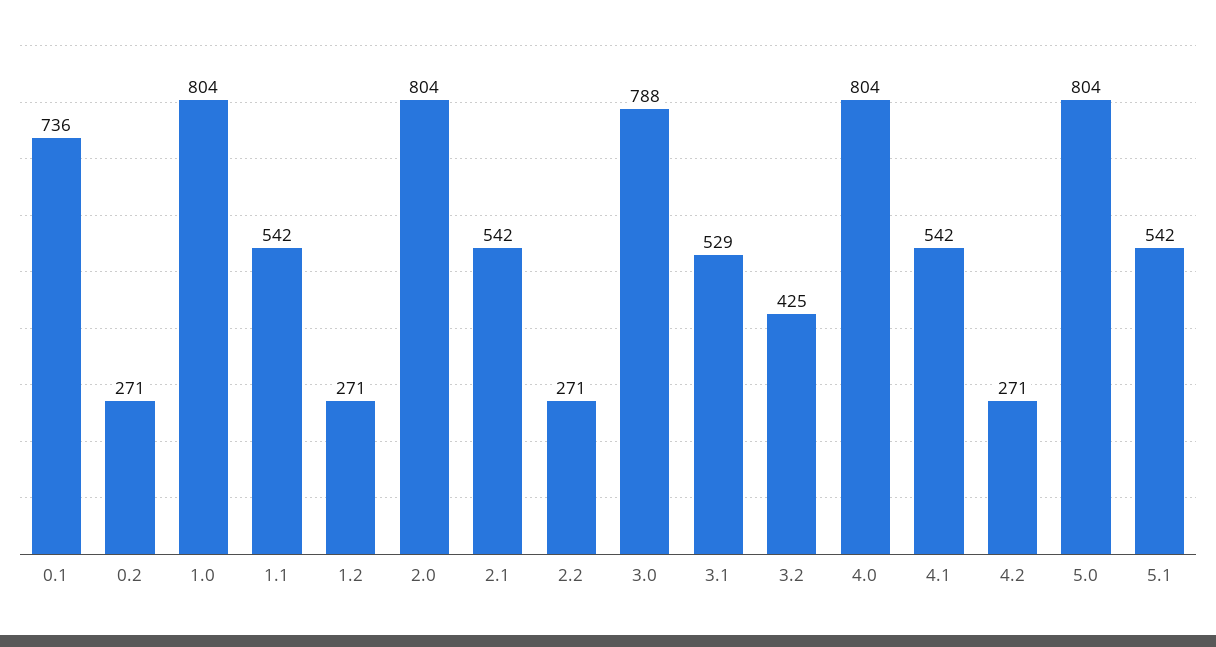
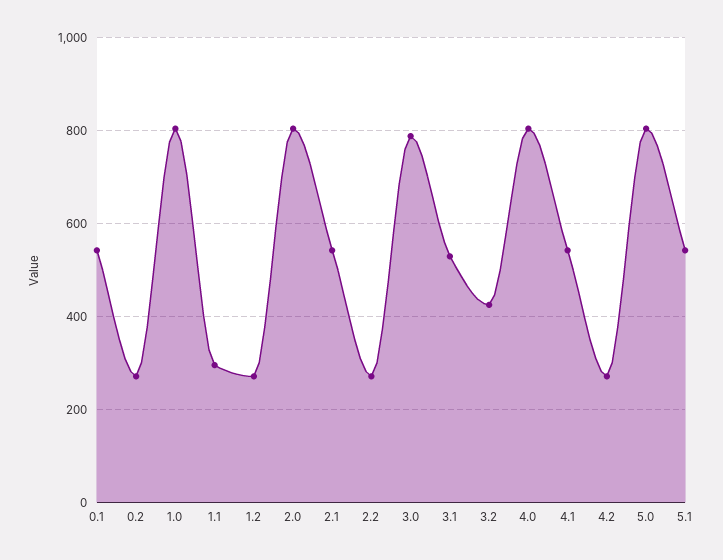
0.1: 736 -> 540
1.1: 542 -> 300

